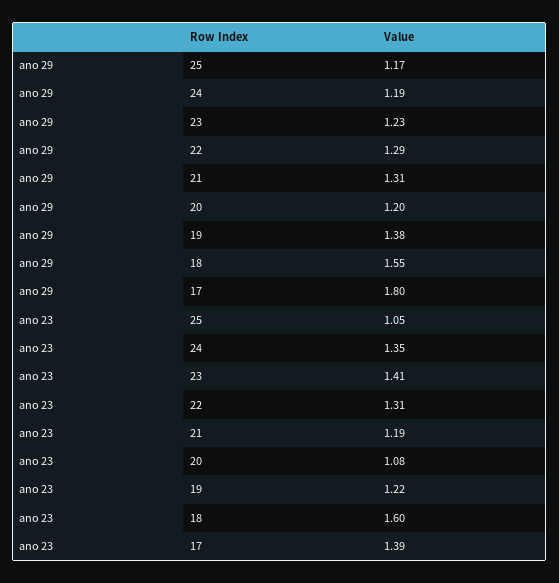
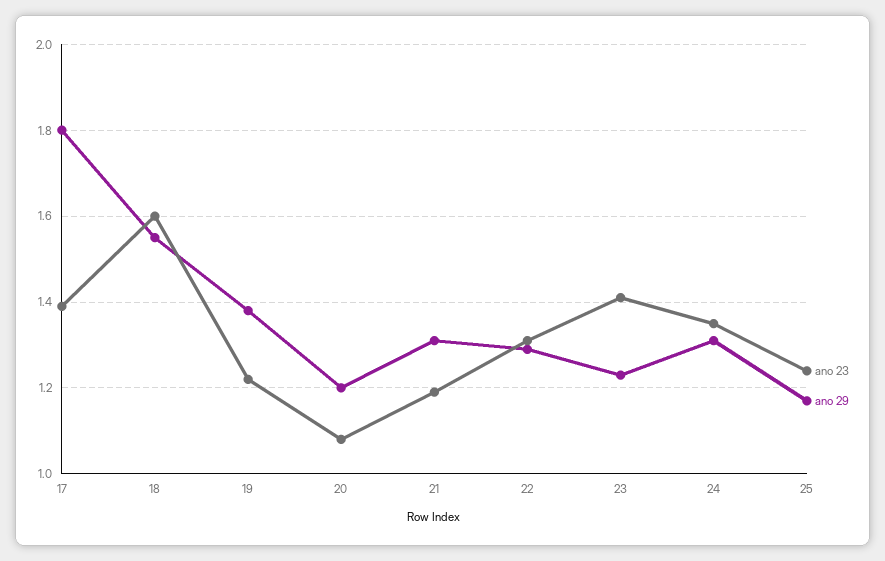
ano 29, 24: 1.19 -> 1.3
ano 23, 25: 1.05 -> 1.25

